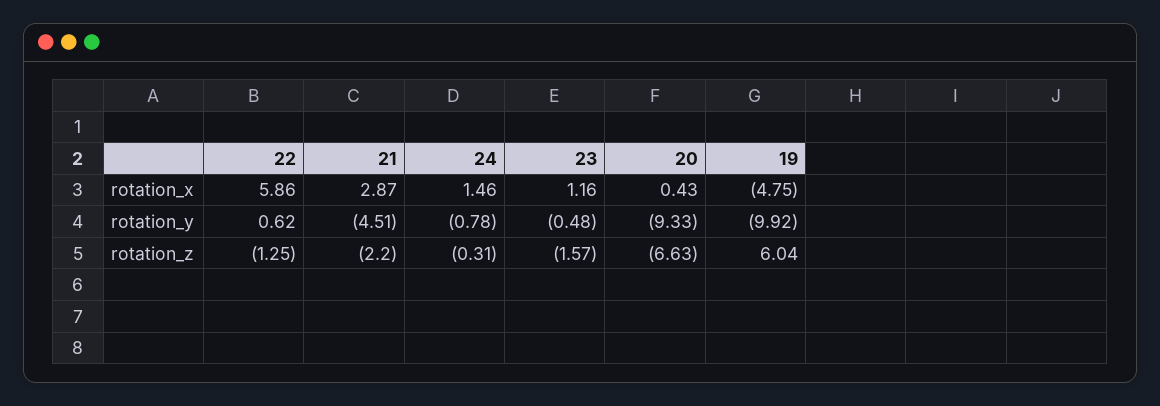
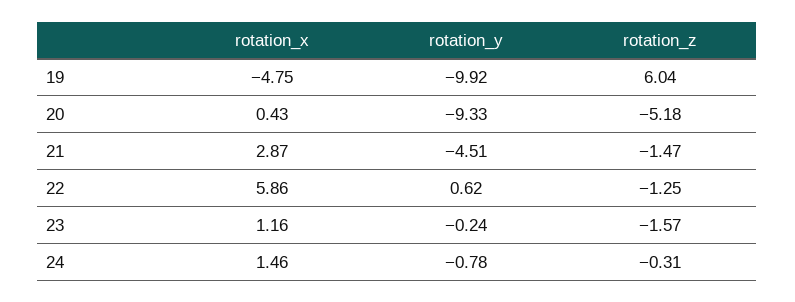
23, rotation_y: -0.48 -> -0.24
21, rotation_z: -2.2 -> -1.47
20, rotation_z: -6.63 -> -5.18

